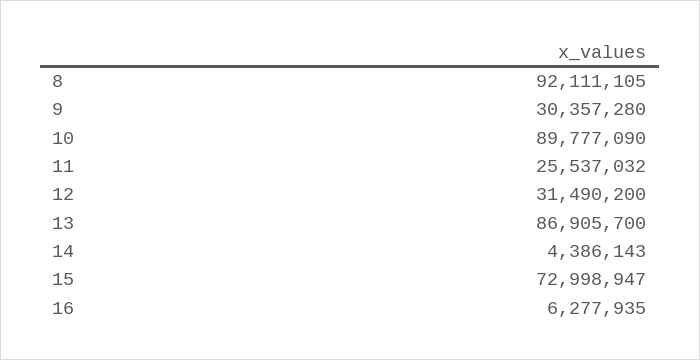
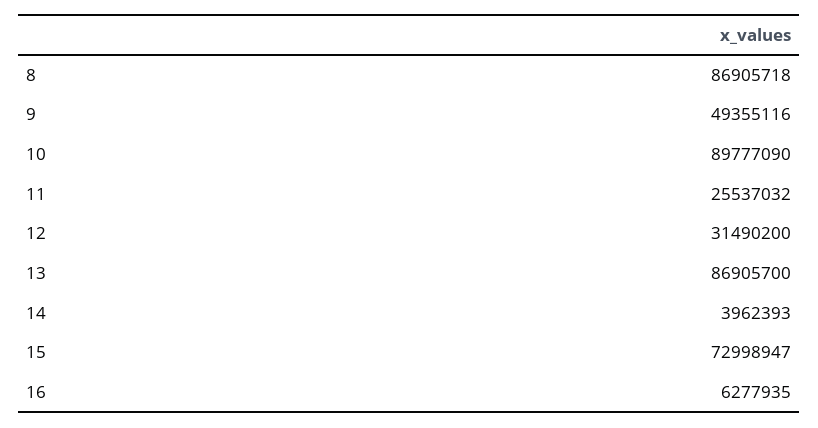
8: 92111105 -> 86905718
9: 30357280 -> 49355116
14: 4386143 -> 3962393

